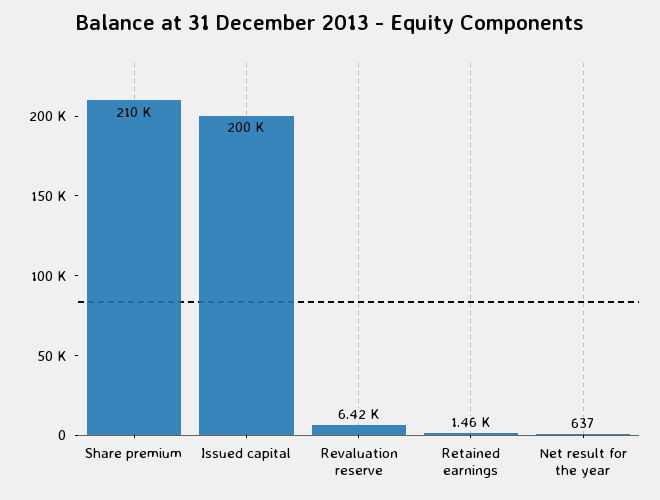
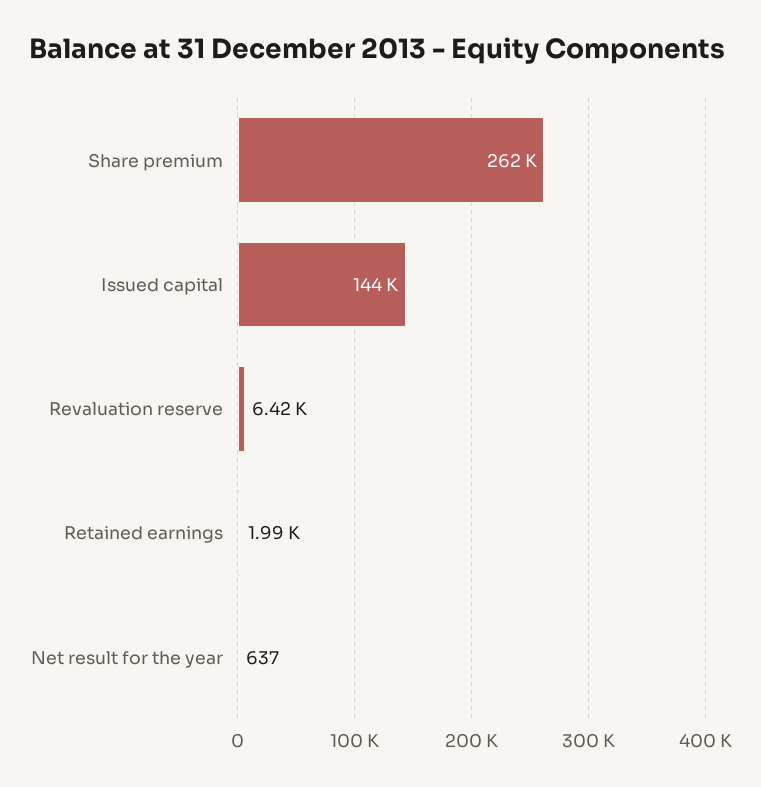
Share premium: 210000 -> 262000
Issued capital: 200000 -> 144000
Retained earnings: 1460 -> 1990

